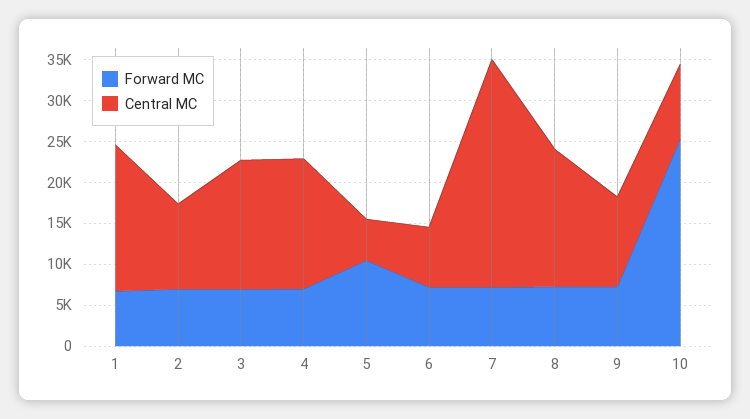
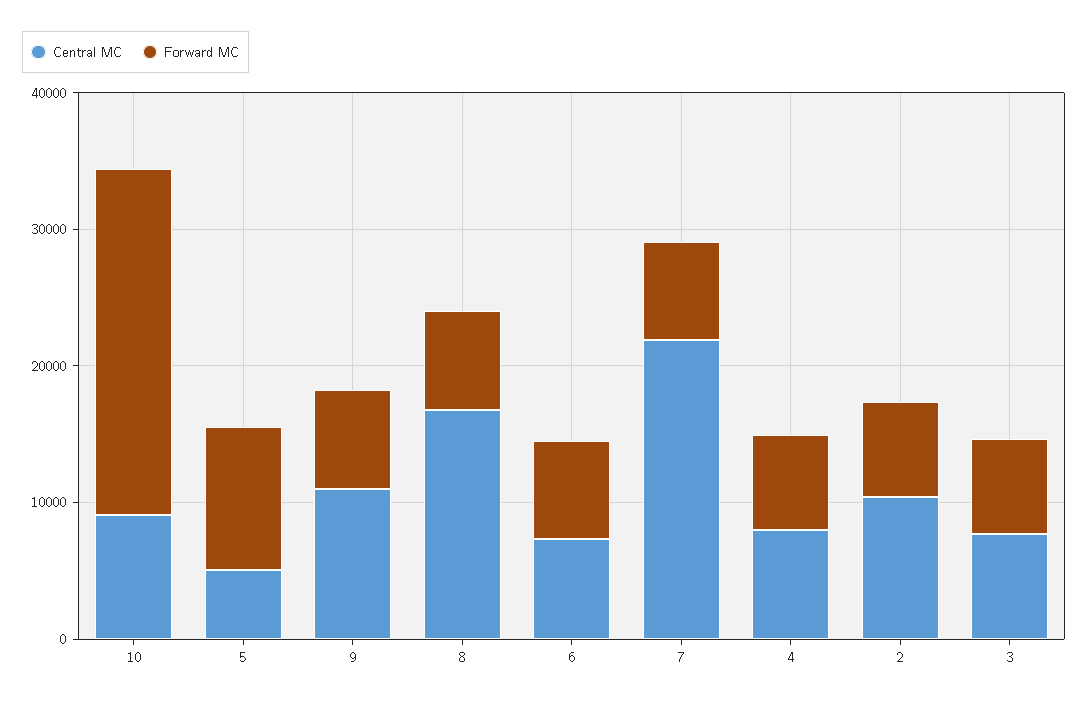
Forward MC, 1: 7000 -> none
Central MC, 1: 18000 -> none
Central MC, 3: 16000 -> 8000
Central MC, 4: 16000 -> 8000
Central MC, 7: 28000 -> 22000

